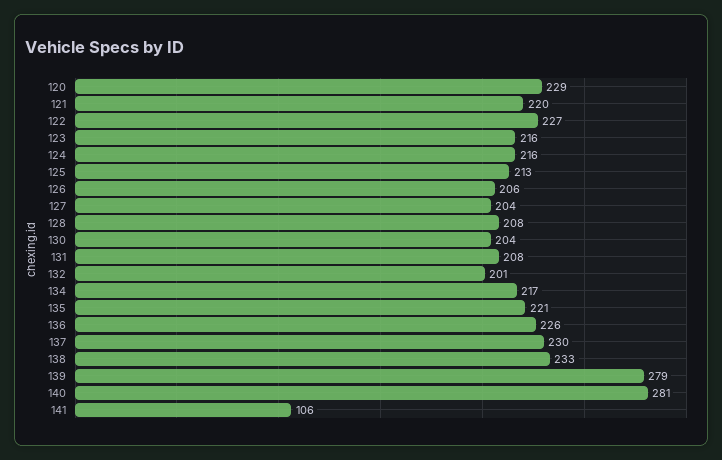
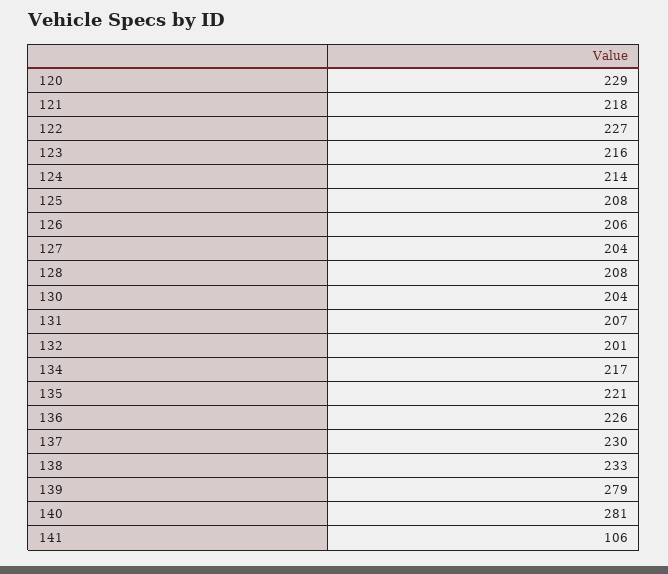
121: 220 -> 218
124: 216 -> 214
125: 213 -> 208
131: 208 -> 207

